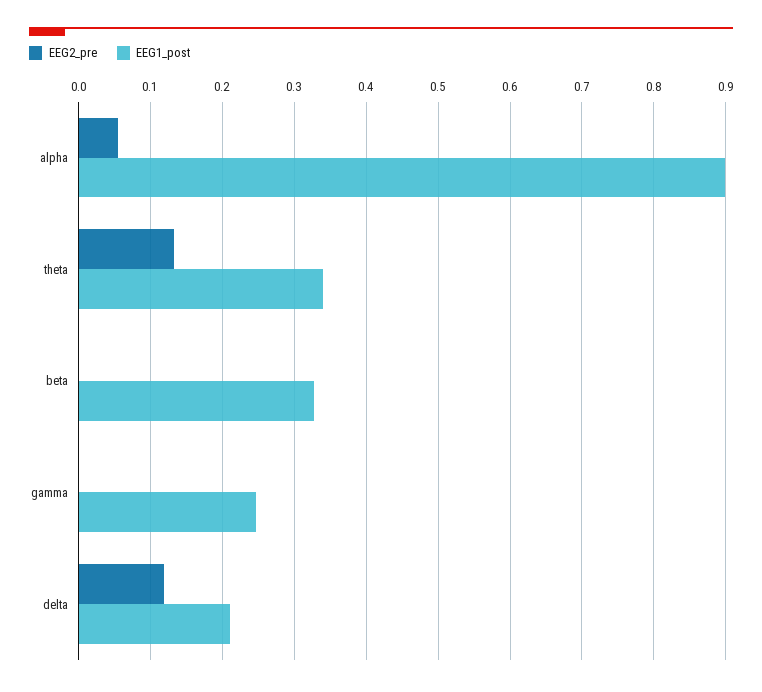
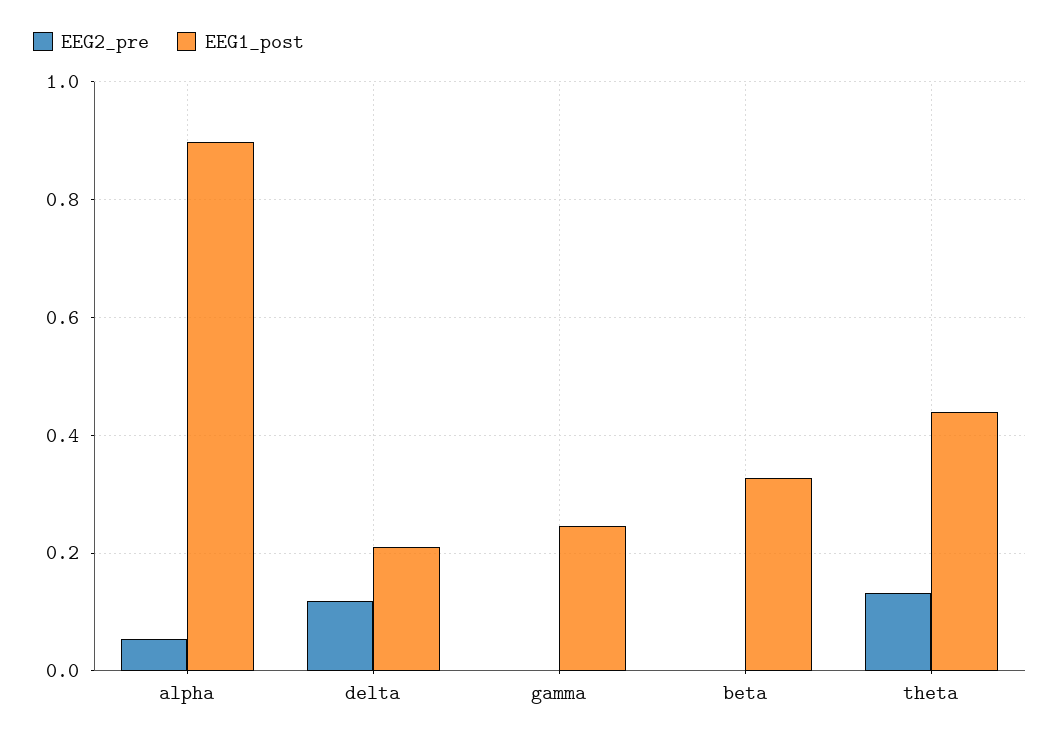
EEG1_post, theta: 0.34 -> 0.44

